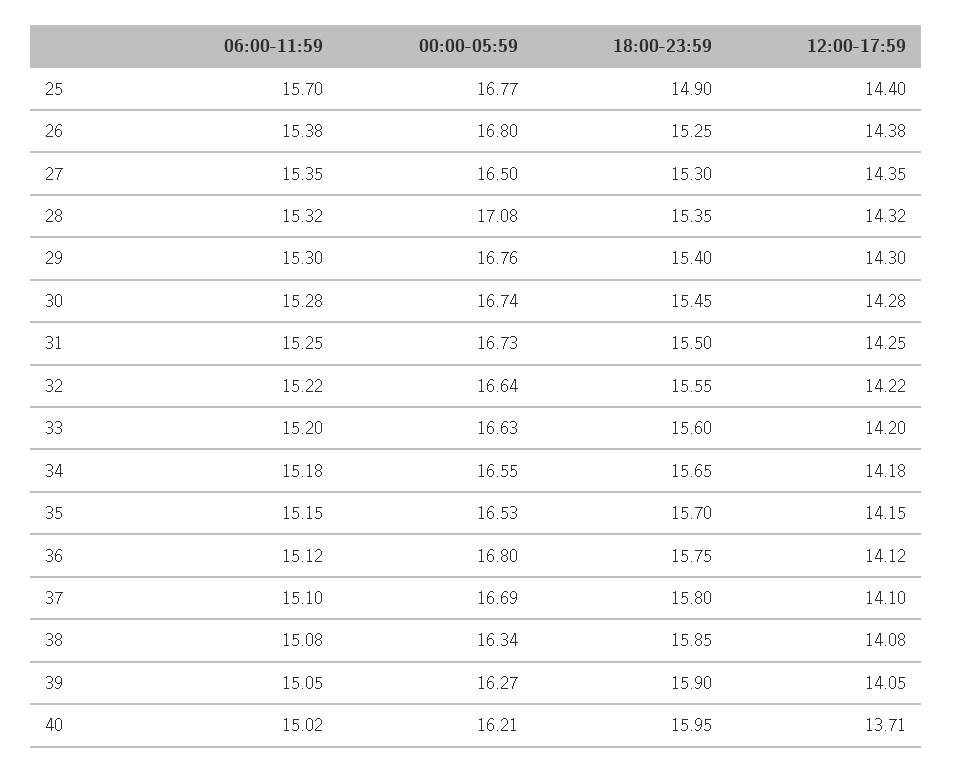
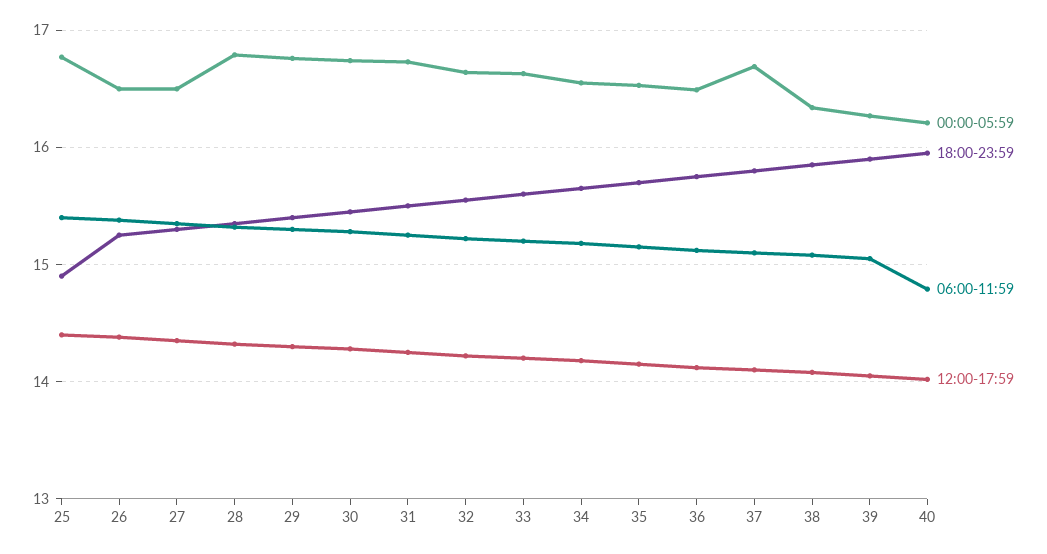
06:00-11:59, 25: 15.7 -> 15.4
00:00-05:59, 26: 16.8 -> 16.5
00:00-05:59, 28: 17.08 -> 16.8
00:00-05:59, 36: 16.8 -> 16.5
06:00-11:59, 40: 15.02 -> 14.8
12:00-17:59, 40: 13.71 -> 14

